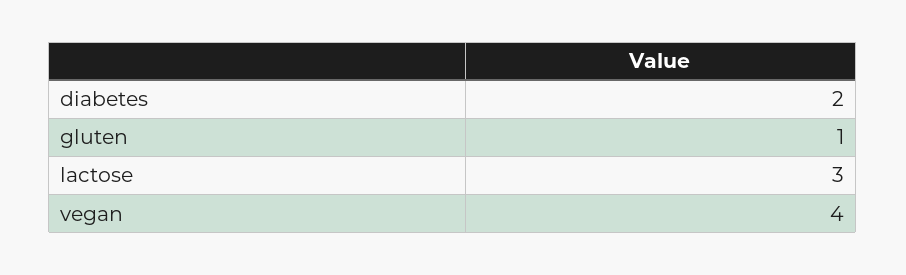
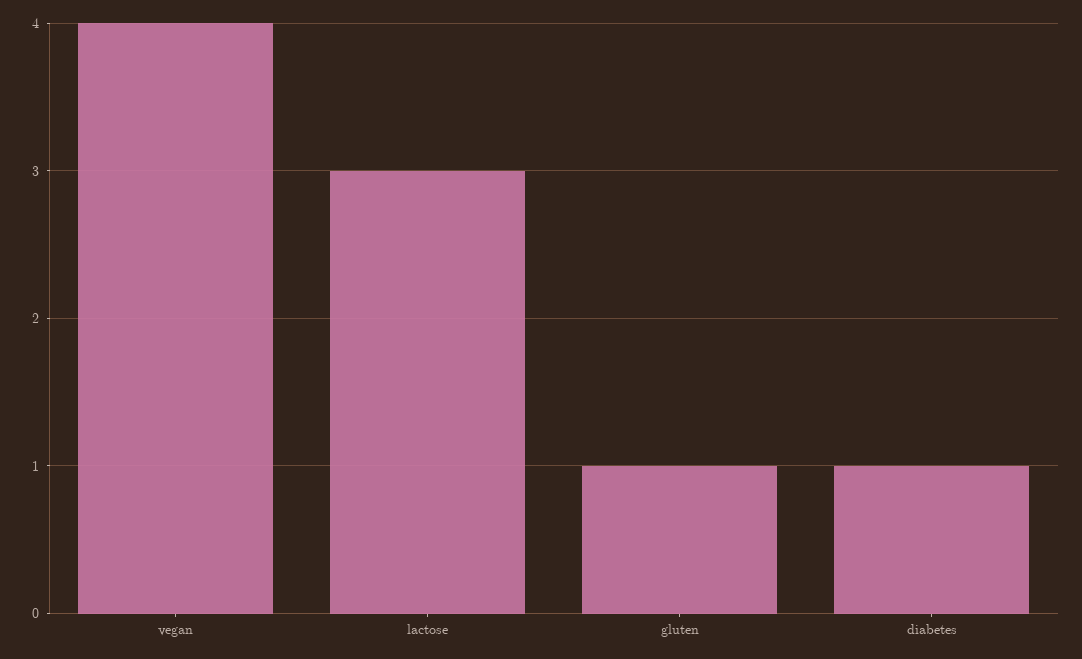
diabetes: 2 -> 1

